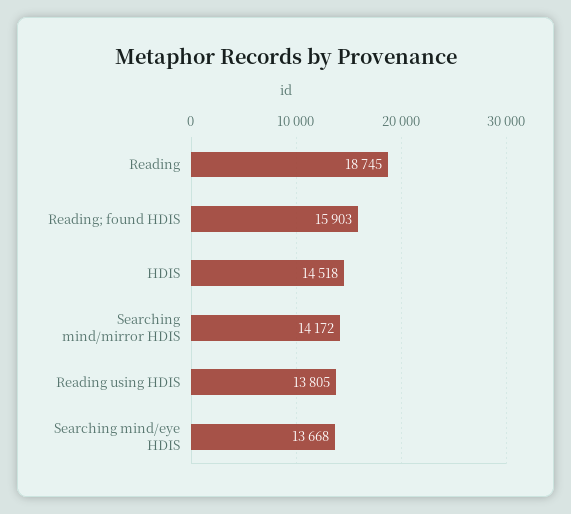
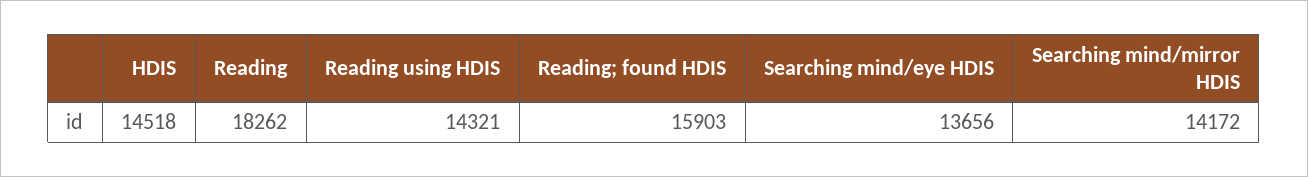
Reading: 18745 -> 18262
Reading using HDIS: 13805 -> 14321
Searching mind/eye HDIS: 13668 -> 13656

